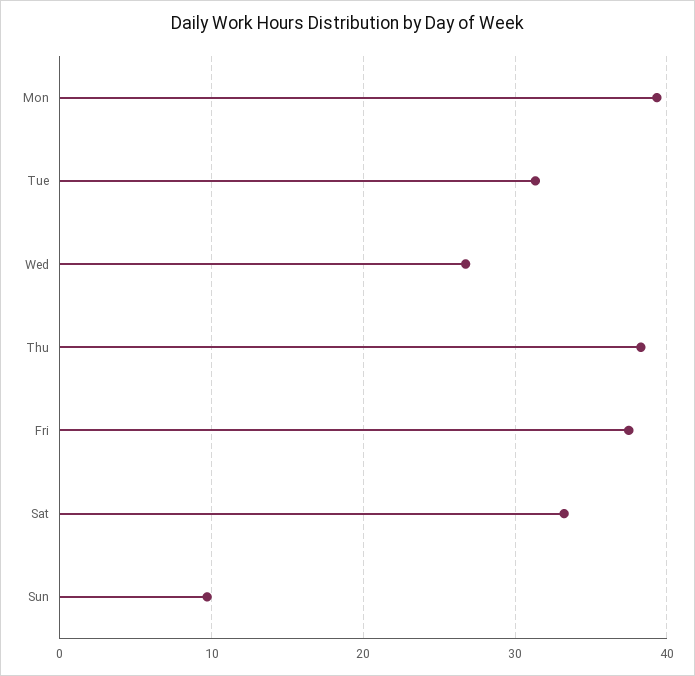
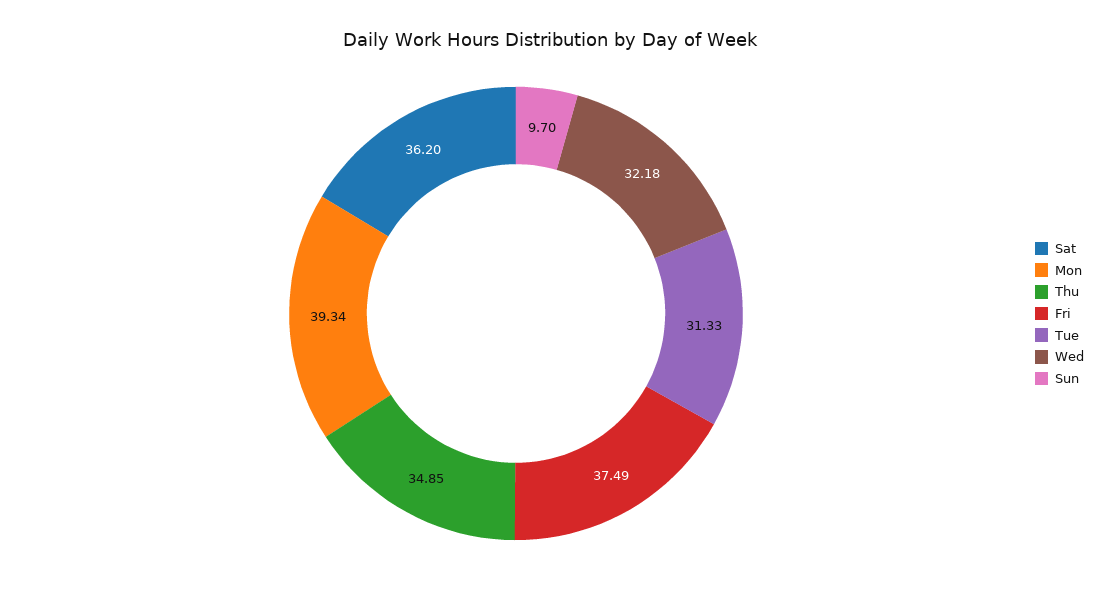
Wed: 27 -> 32.18
Thu: 38 -> 34.85
Sat: 33 -> 36.2

